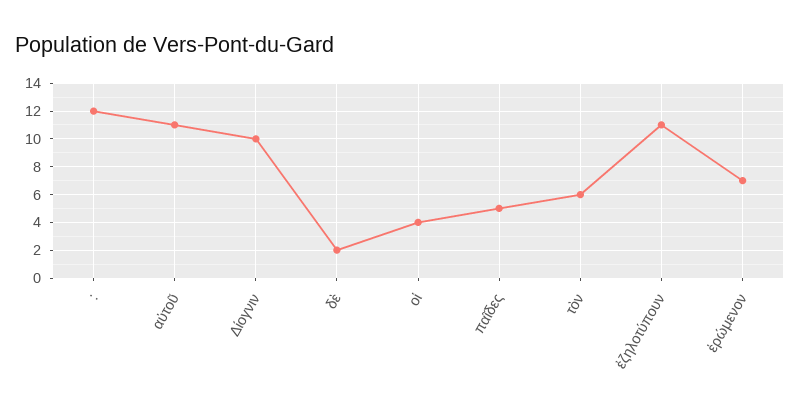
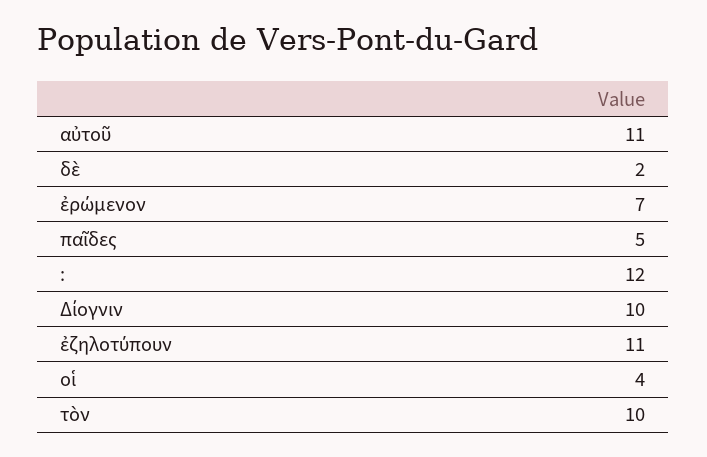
τὸν: 6 -> 10

